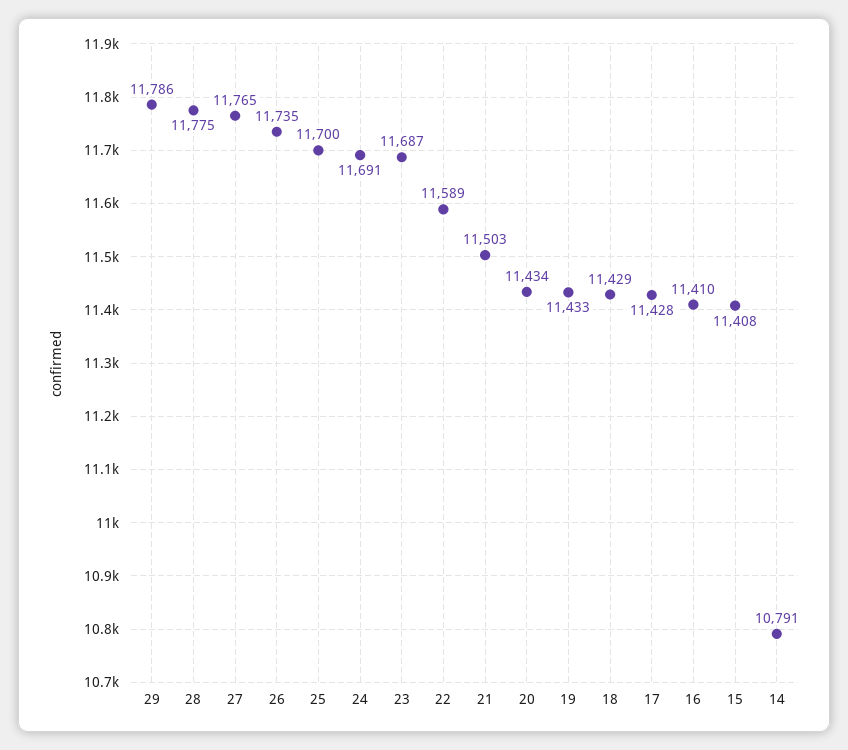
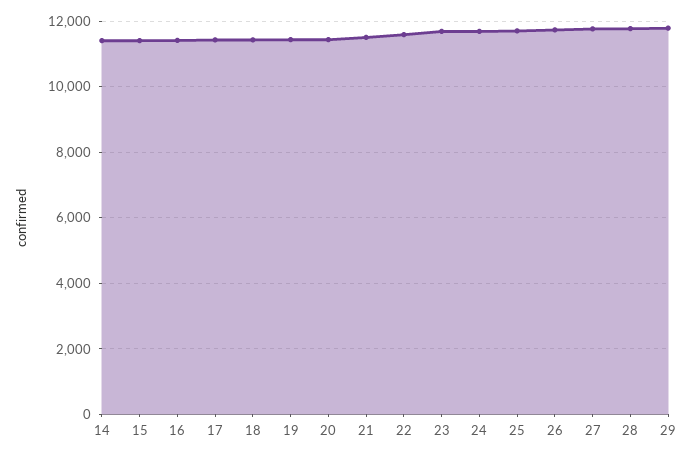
14: 10791 -> 11400

